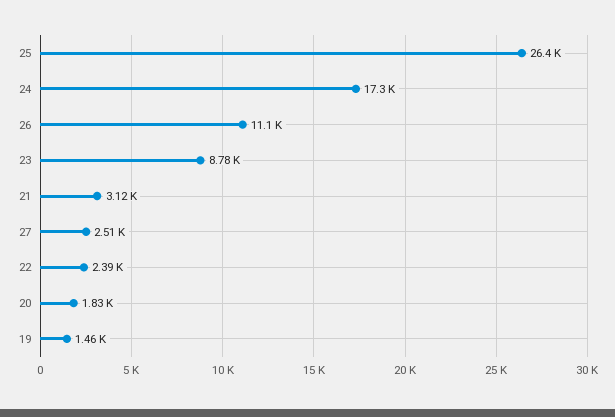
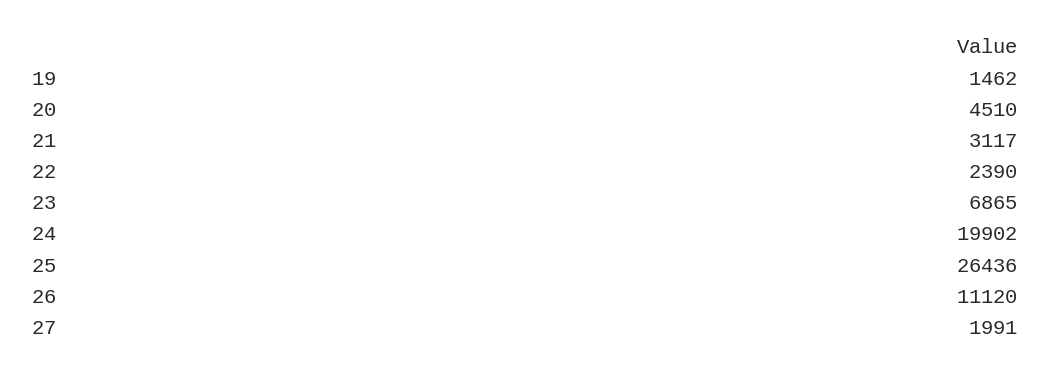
24: 17300 -> 19902
23: 8780 -> 6865
27: 2510 -> 1991
20: 1830 -> 4510

